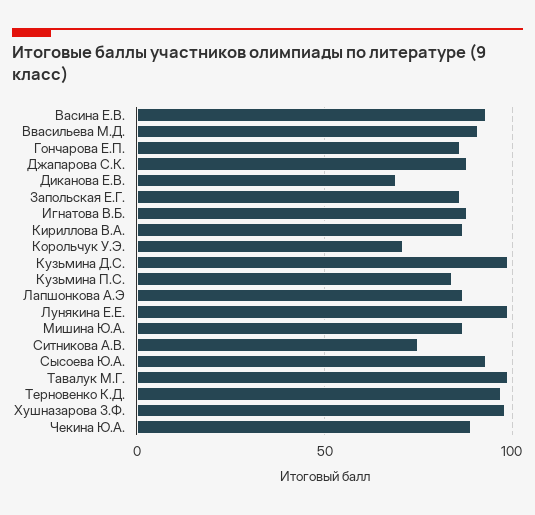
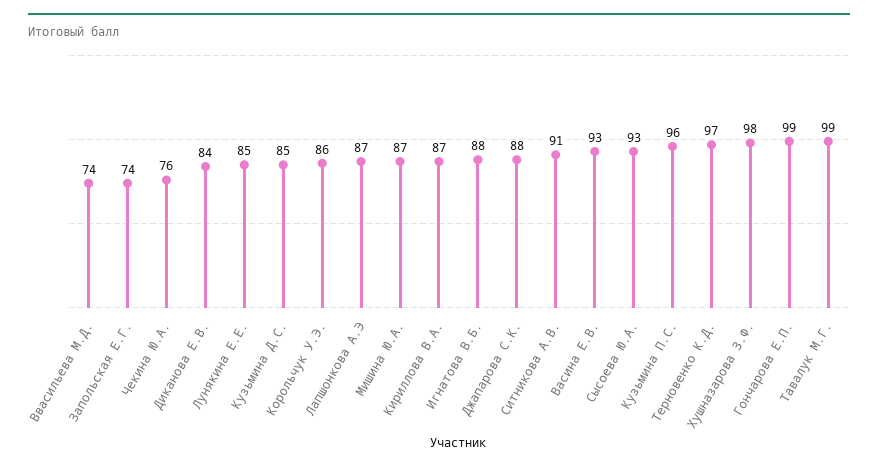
Ввасильева М.Д.: 90 -> 74
Гончарова Е.П.: 85 -> 99
Диканова Е.В.: 70 -> 84
Запольская Е.Г.: 85 -> 74
Корольчук У.Э.: 70 -> 86
Кузьмина Д.С.: 100 -> 85
Кузьмина П.С.: 85 -> 96
Лунякина Е.Е.: 100 -> 85
Ситникова А.В.: 75 -> 91
Чекина Ю.А.: 90 -> 76

